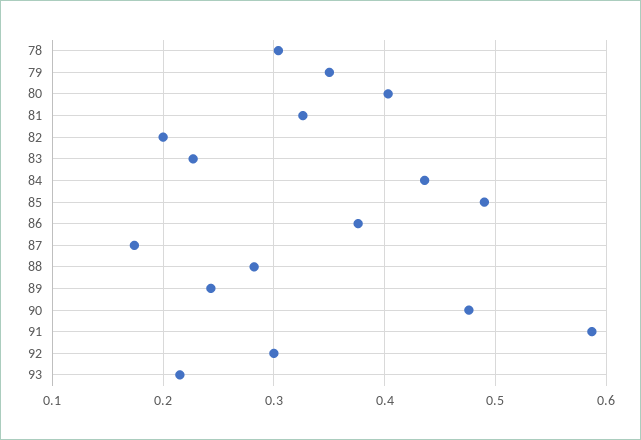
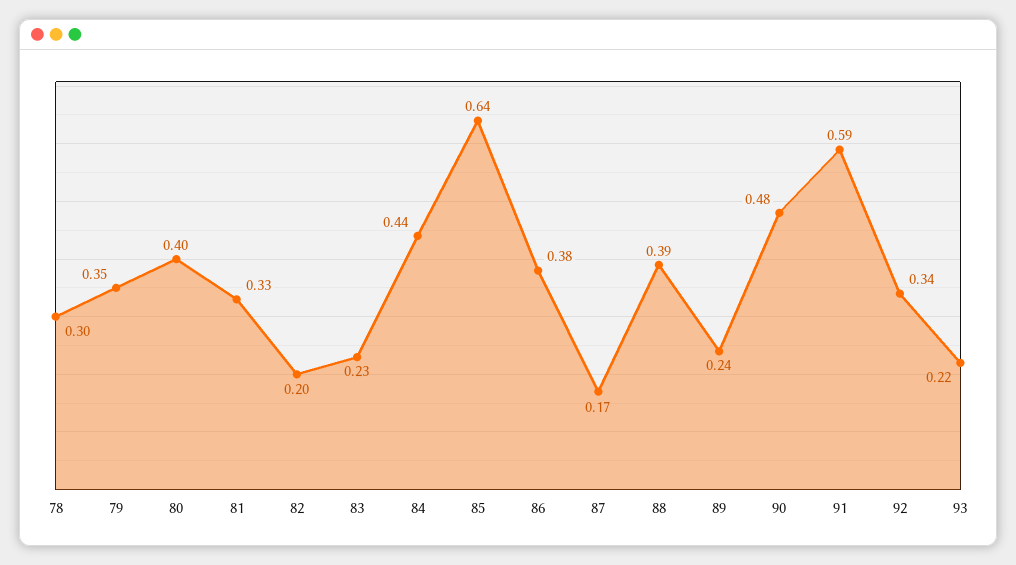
85: 0.49 -> 0.64
88: 0.28 -> 0.39
92: 0.3 -> 0.34

